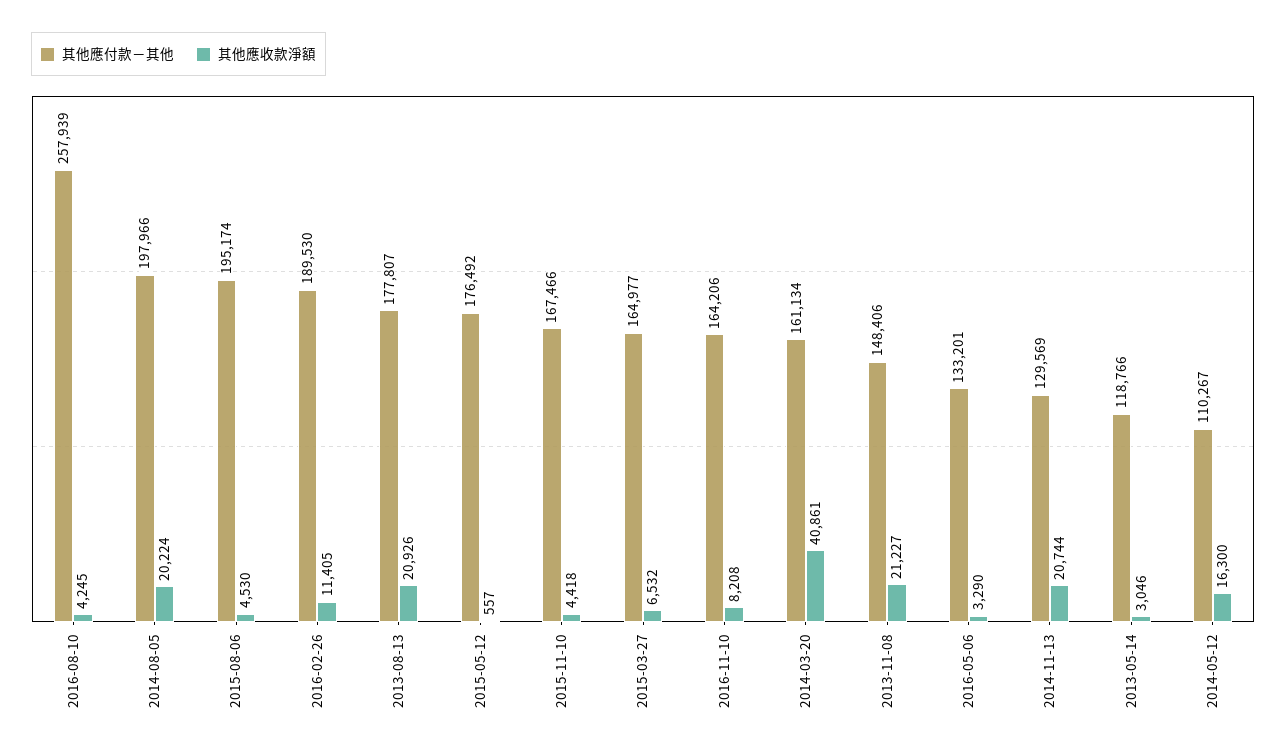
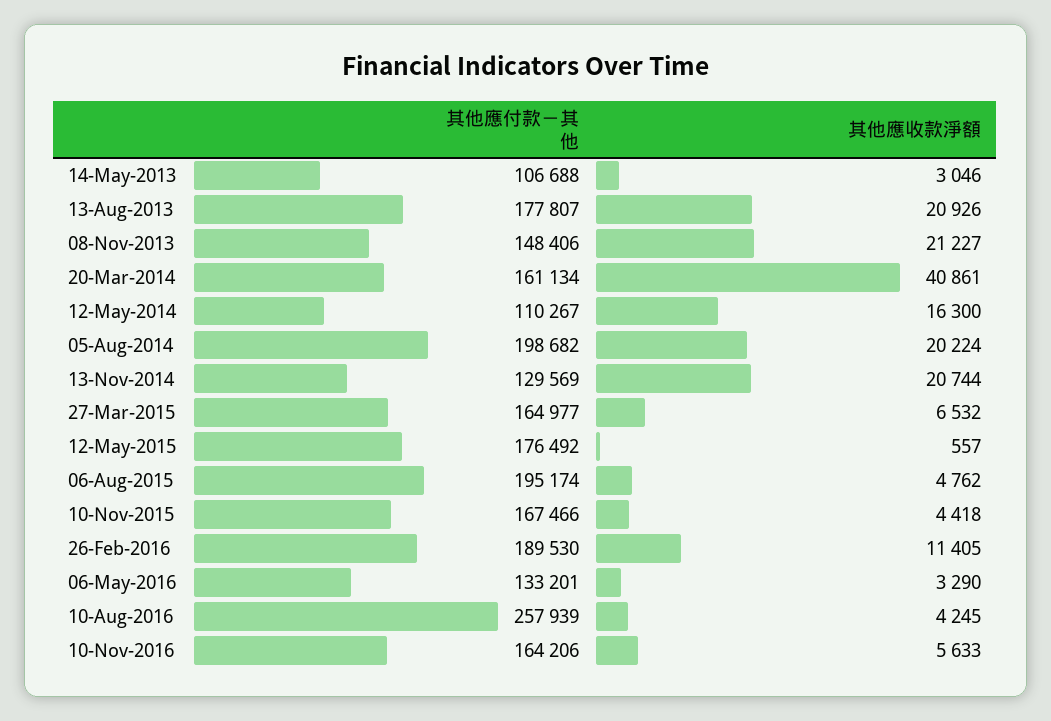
其他應付款－其他, 2014-08-05: 197966 -> 198682
其他應收款淨額, 2015-08-06: 4530 -> 4762
其他應收款淨額, 2016-11-10: 8208 -> 5633
其他應付款－其他, 2013-05-14: 118766 -> 106688

